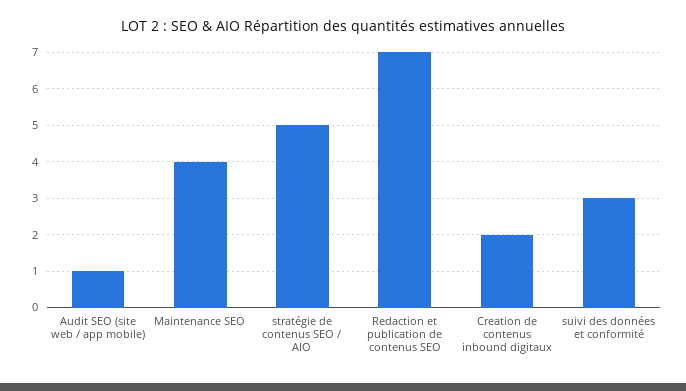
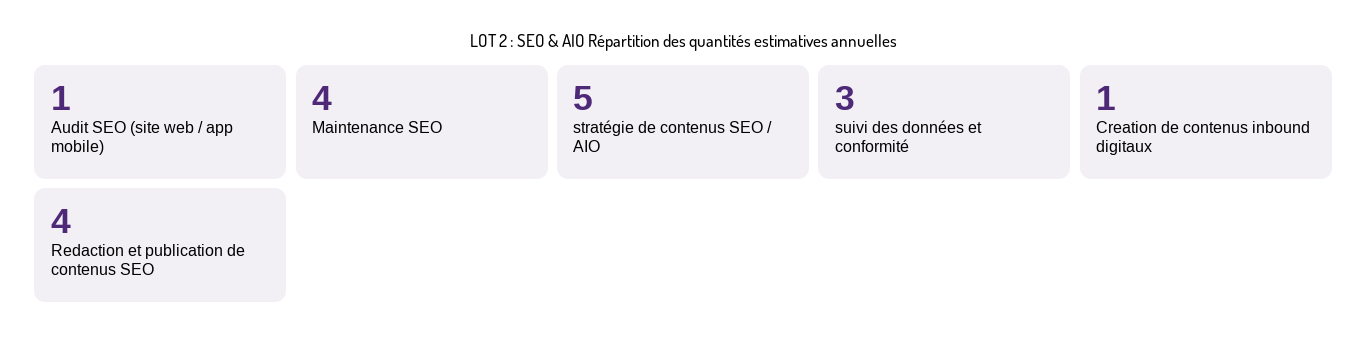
Redaction et publication de contenus SEO: 7 -> 4
Creation de contenus inbound digitaux: 2 -> 1

